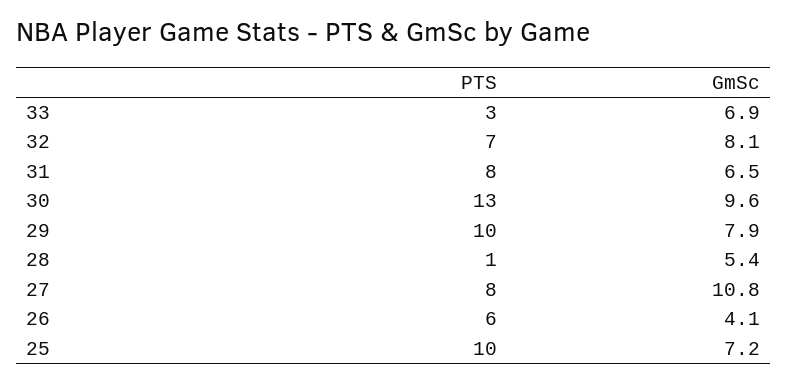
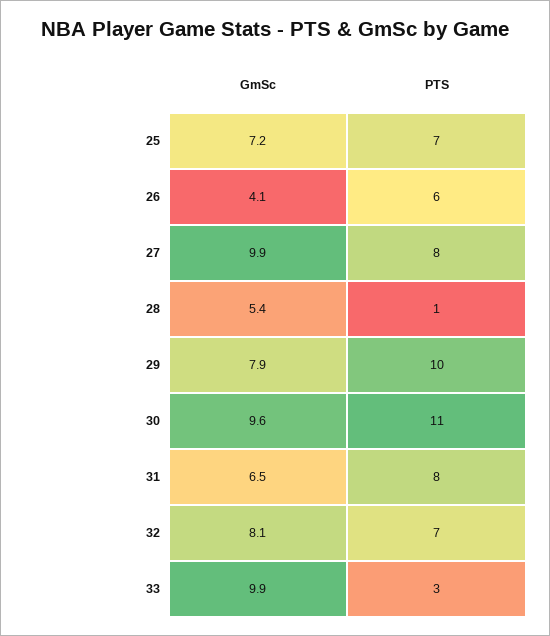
GmSc, 33: 6.9 -> 9.9
PTS, 30: 13 -> 11
GmSc, 27: 10.8 -> 9.9
PTS, 25: 10 -> 7

